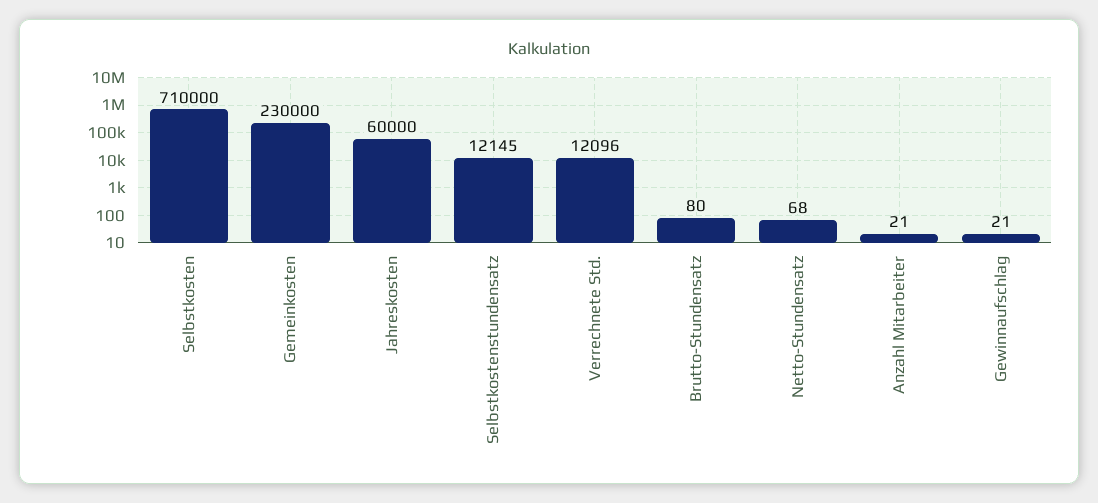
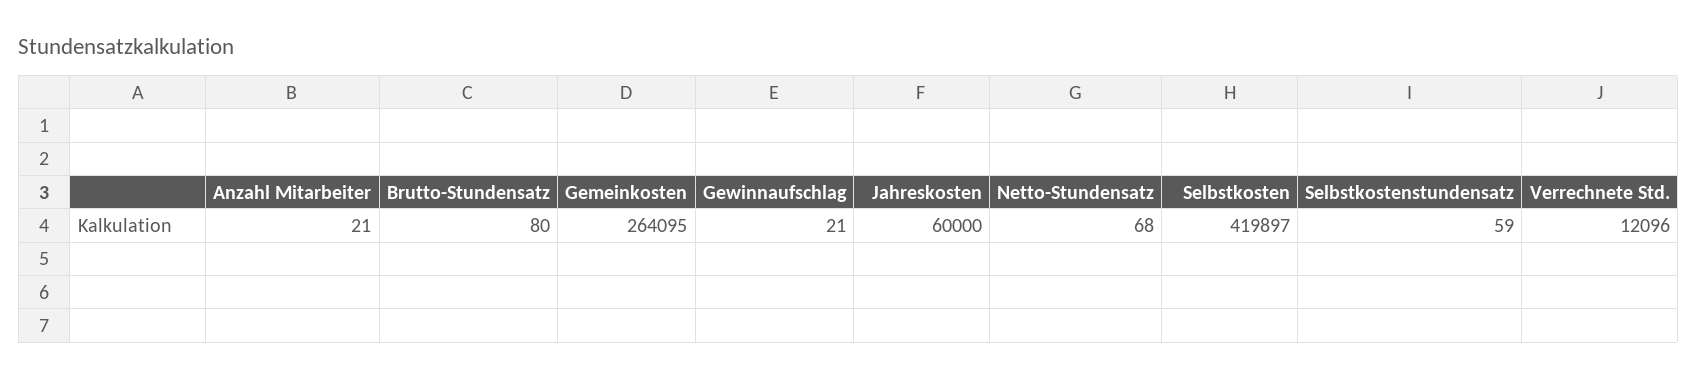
Selbstkosten: 710000 -> 419897
Gemeinkosten: 230000 -> 264095
Selbstkostenstundensatz: 12145 -> 59

